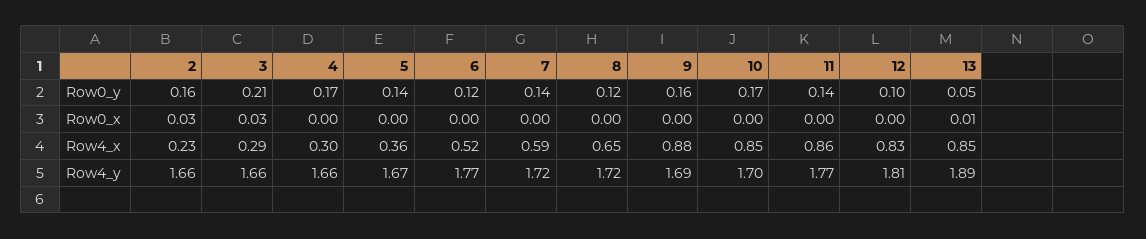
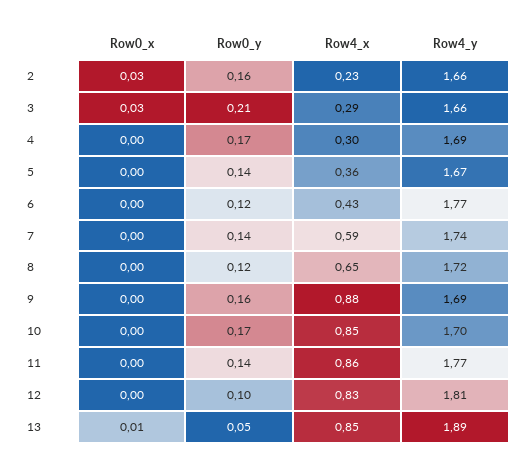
6, Row4_x: 0.52 -> 0.43
4, Row4_y: 1.66 -> 1.69
7, Row4_y: 1.72 -> 1.74

